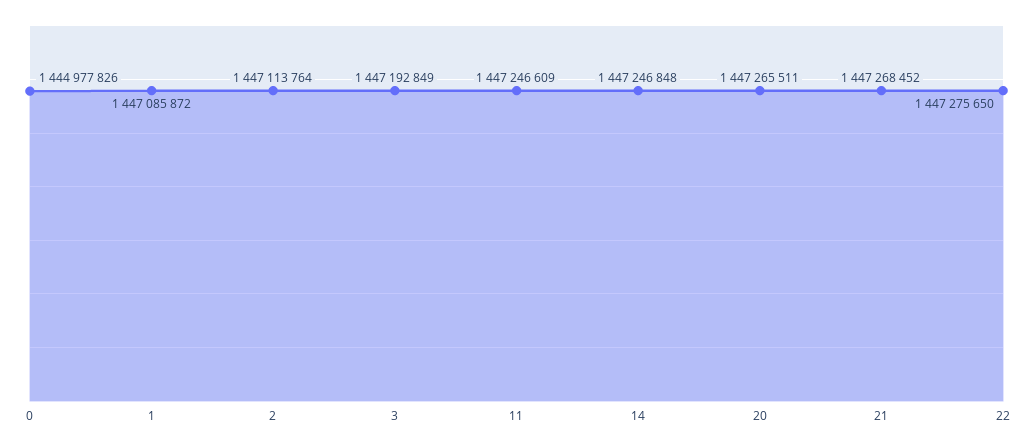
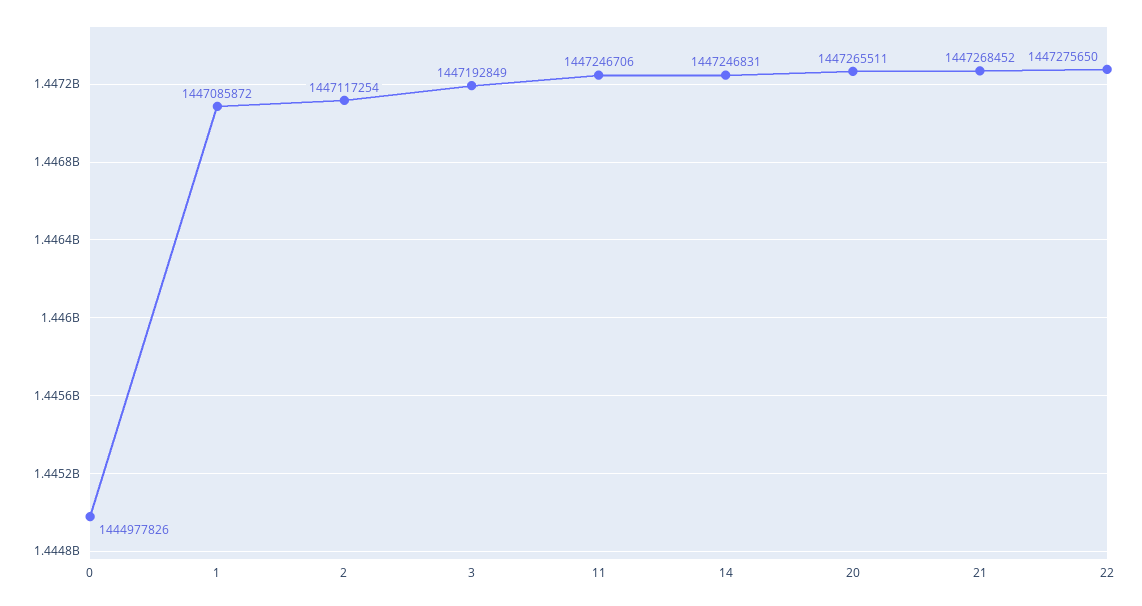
2: 1447113764 -> 1447117254
11: 1447246609 -> 1447246706
14: 1447246848 -> 1447246831

